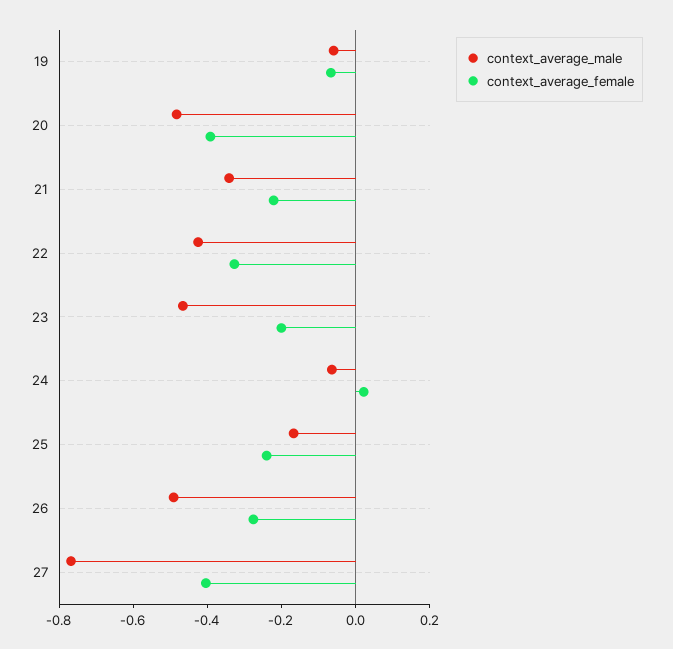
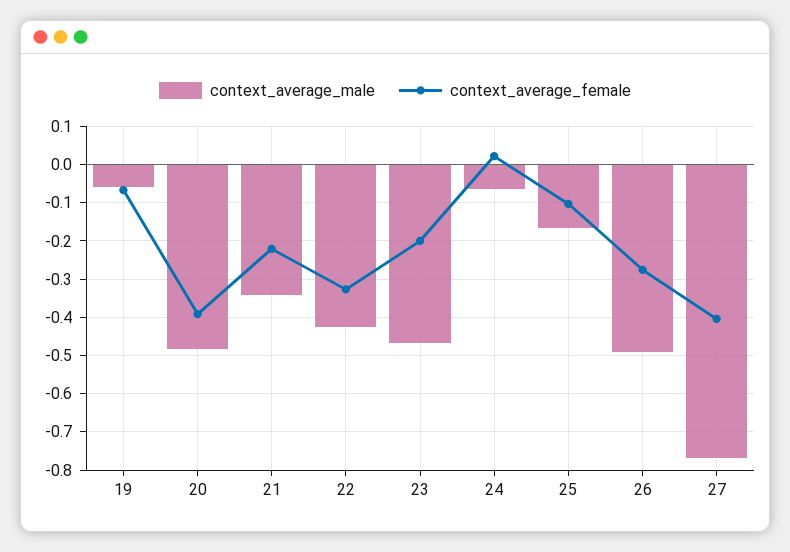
context_average_female, 25: -0.25 -> -0.1

